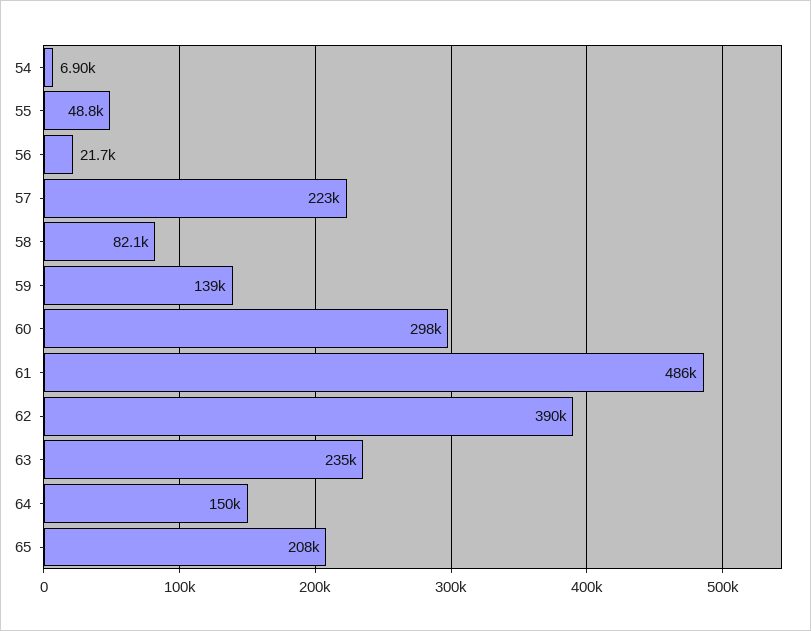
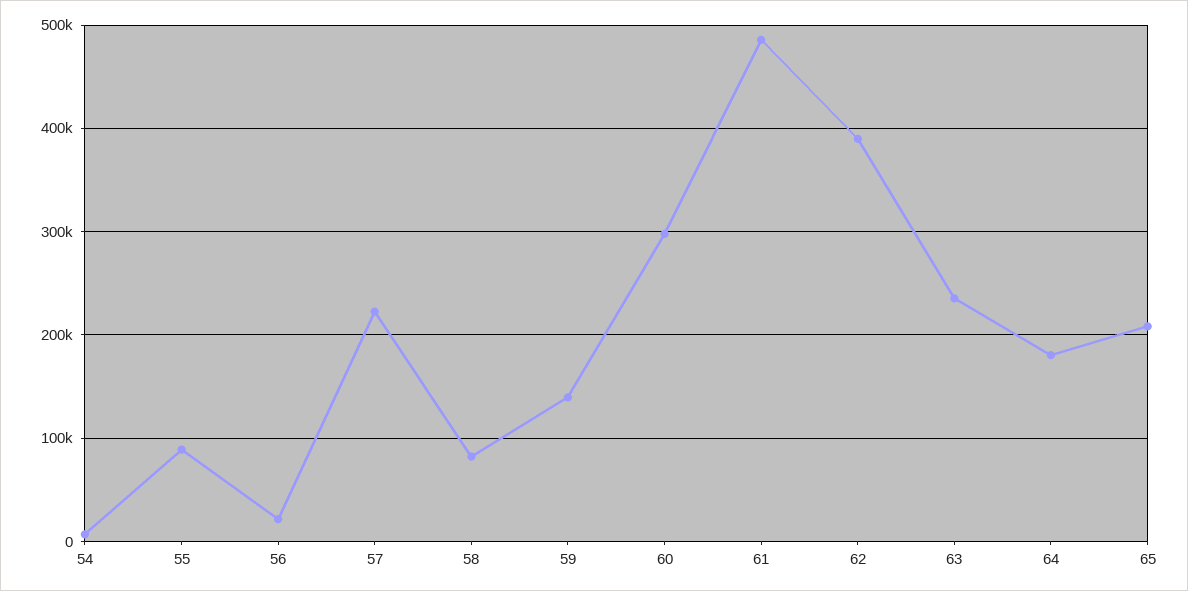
55: 48800 -> 90000
64: 150000 -> 180000

